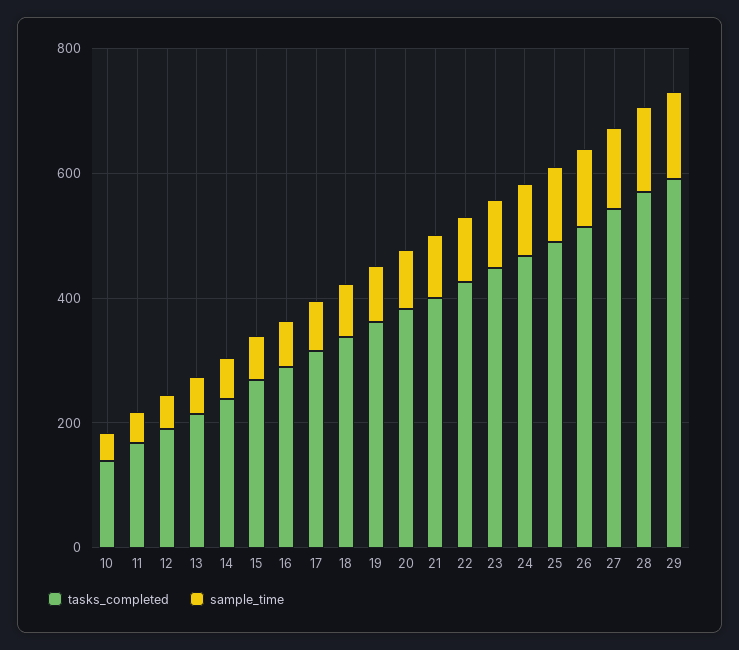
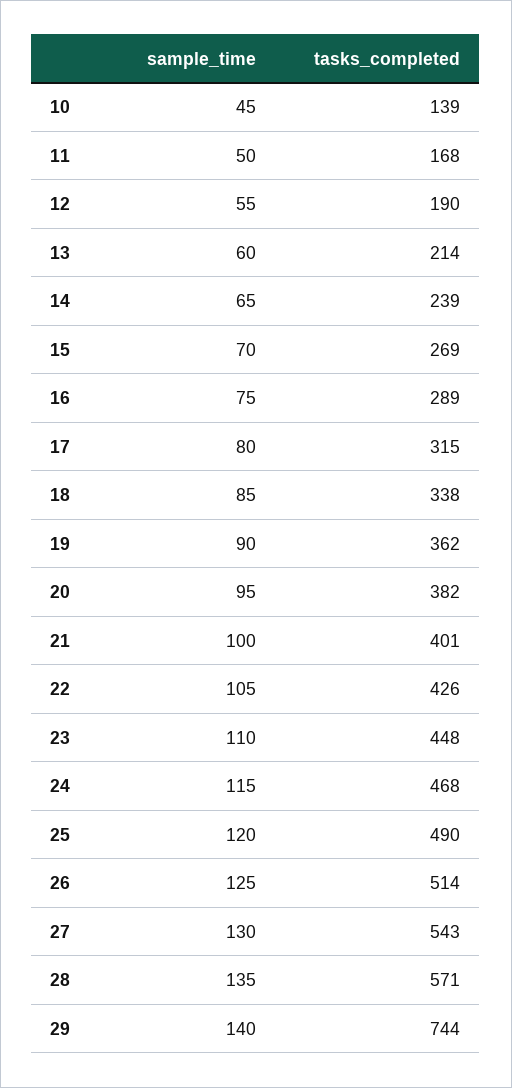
tasks_completed, 29: 600 -> 744

